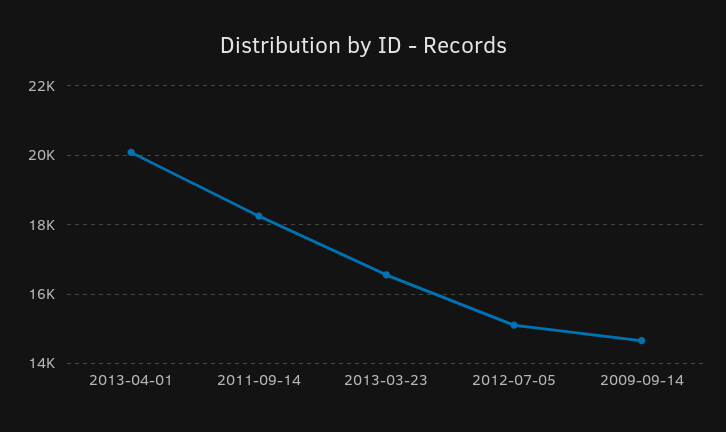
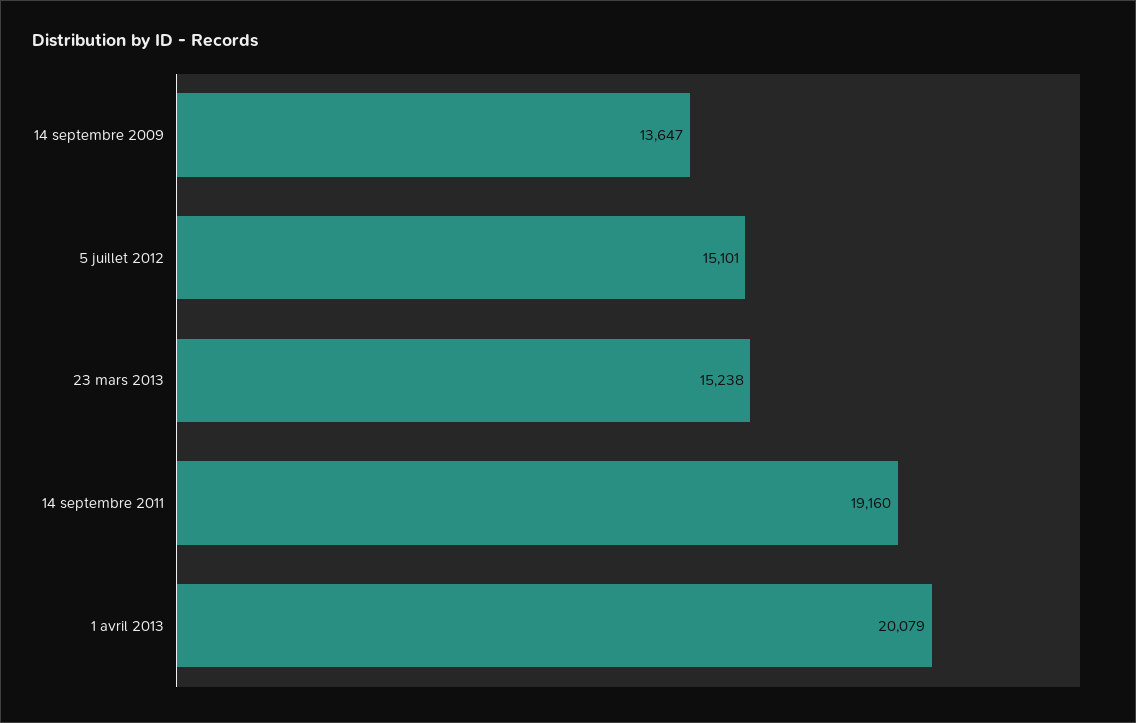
2011-09-14: 18200 -> 19160
2013-03-23: 16600 -> 15238
2009-09-14: 14600 -> 13647

